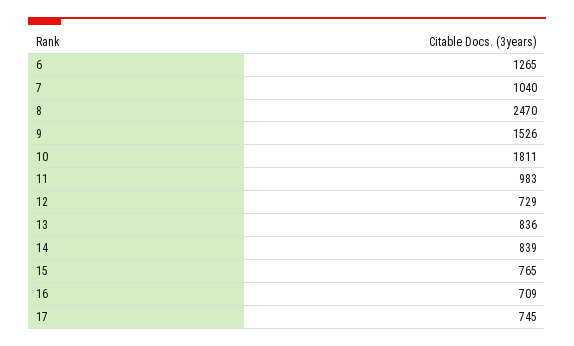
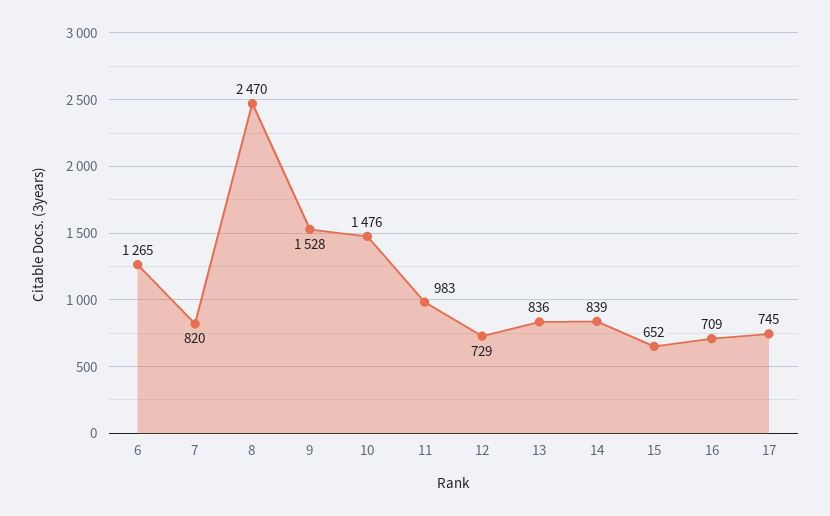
7: 1040 -> 820
9: 1526 -> 1528
10: 1811 -> 1476
15: 765 -> 652

